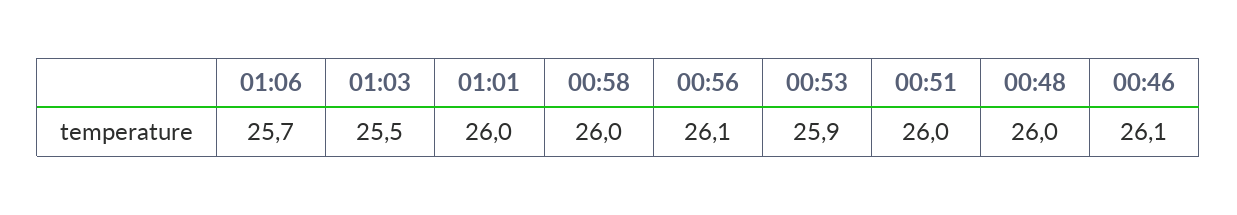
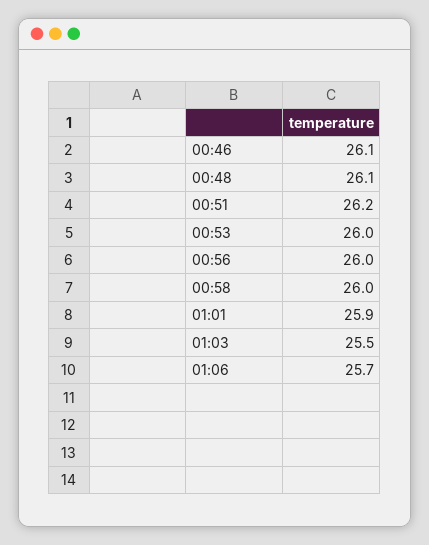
01:01: 26 -> 25.9
00:56: 26.1 -> 26
00:53: 25.9 -> 26
00:51: 26 -> 26.2
00:48: 26 -> 26.1

